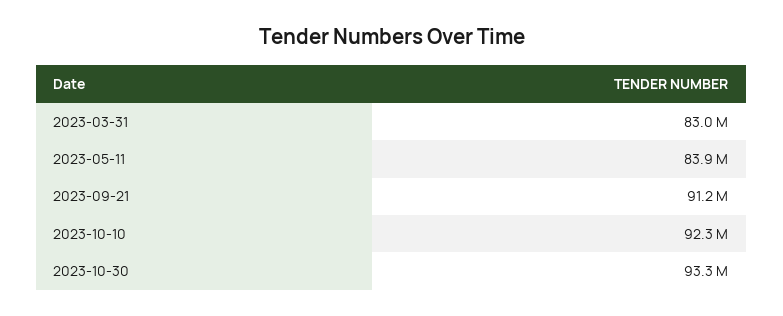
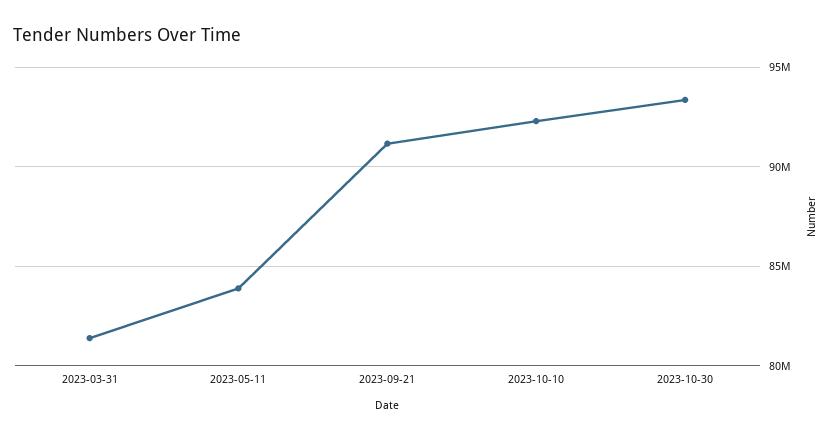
2023-03-31: 83000000 -> 81500000

